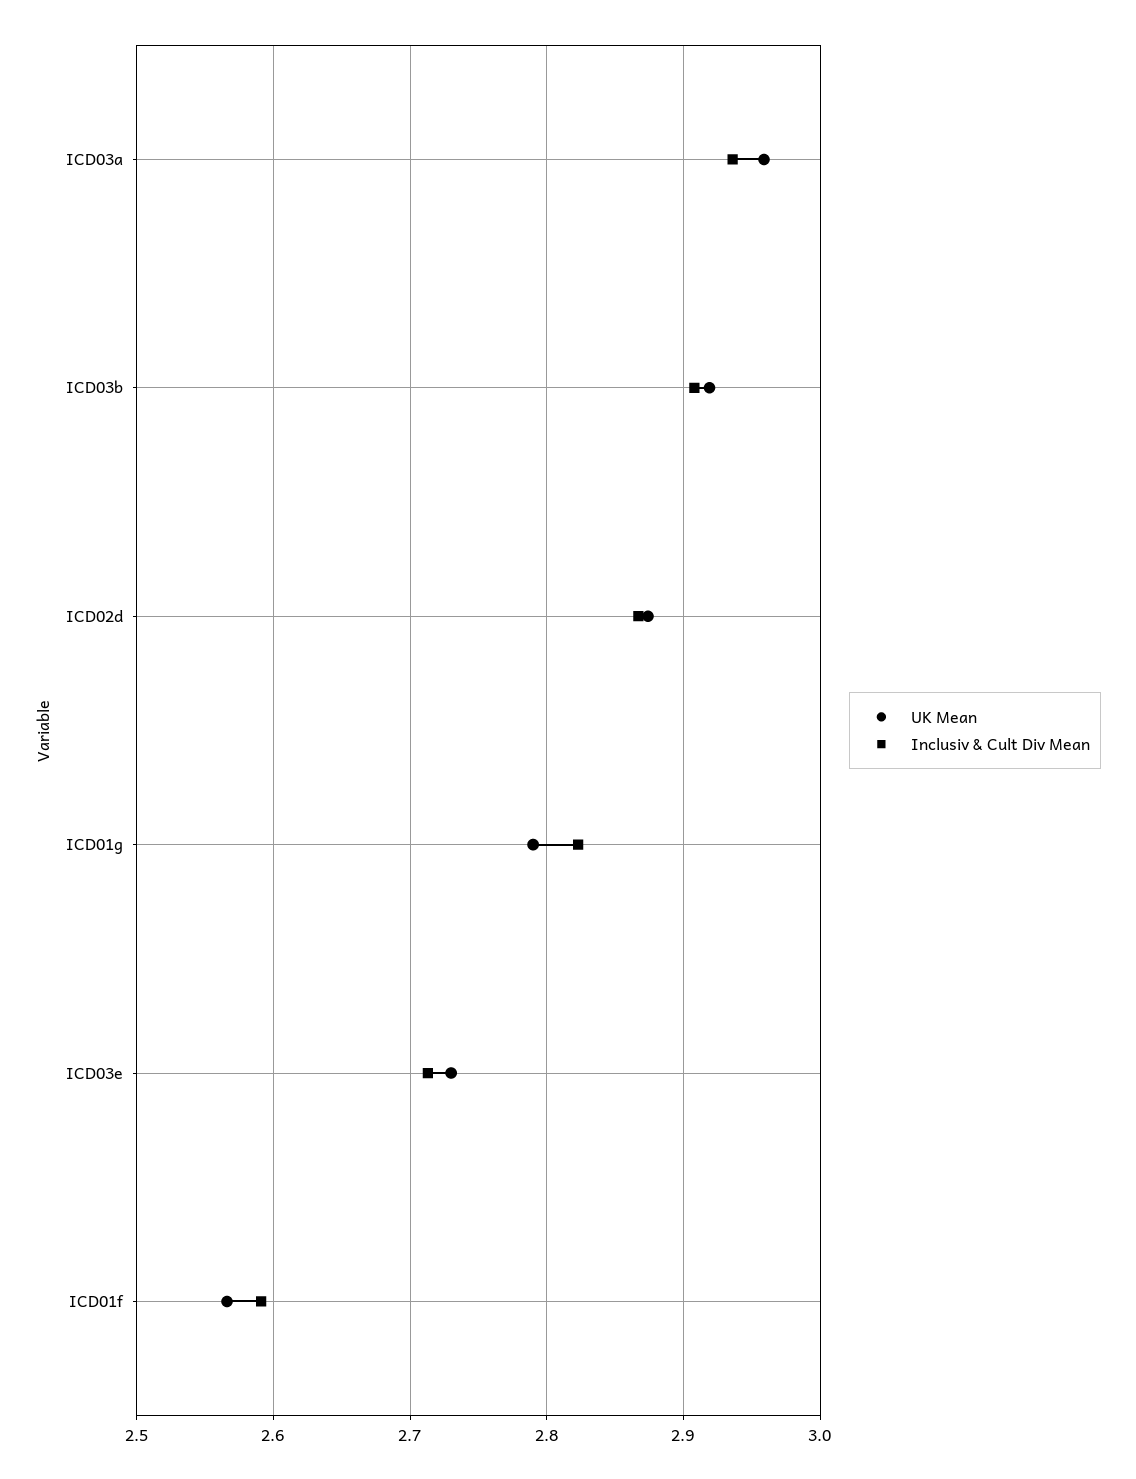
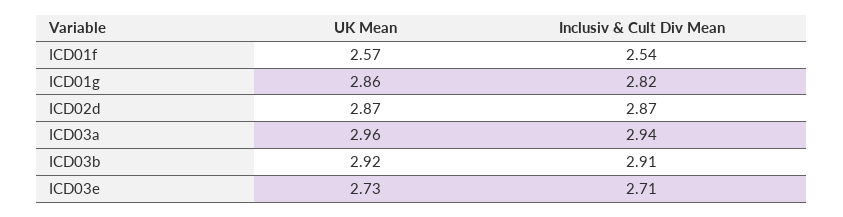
UK Mean, ICD01g: 2.79 -> 2.86
Inclusiv & Cult Div Mean, ICD01f: 2.59 -> 2.54

